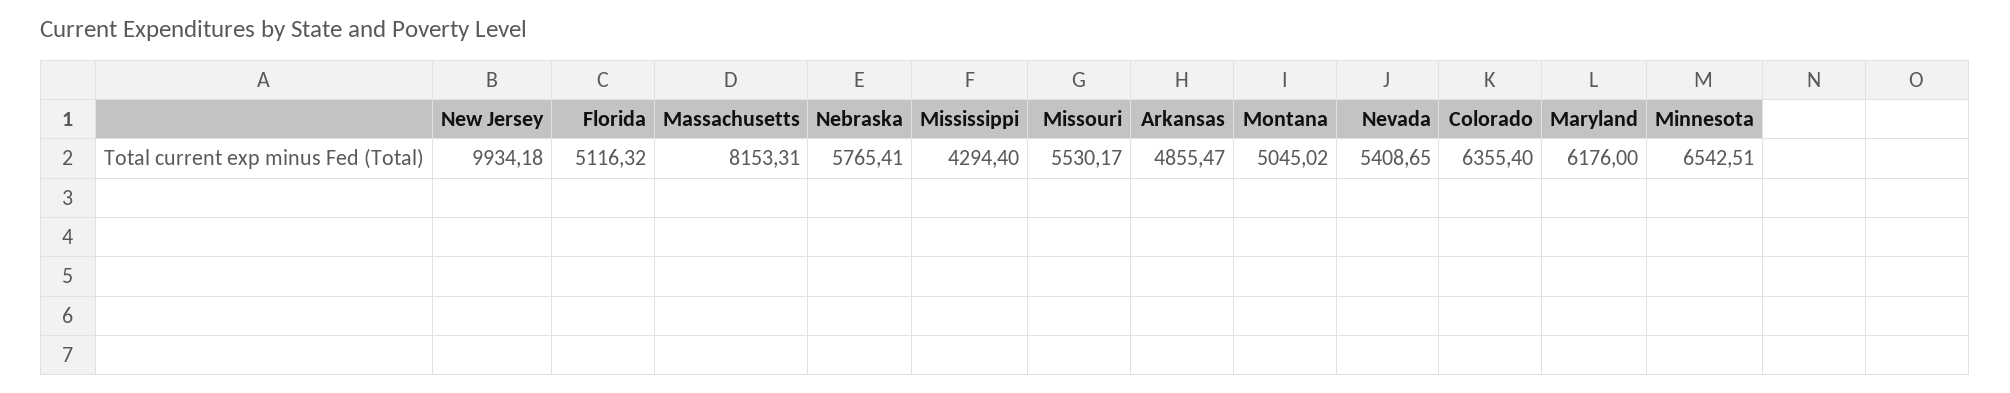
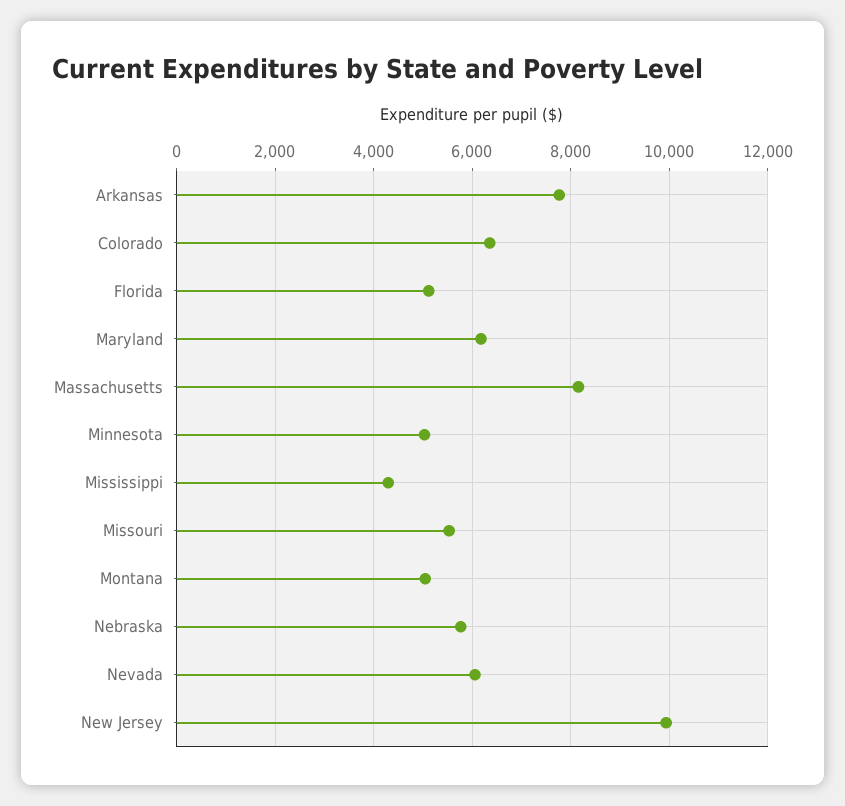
Arkansas: 4855.47 -> 7800
Nevada: 5408.65 -> 6000
Minnesota: 6542.51 -> 5000

